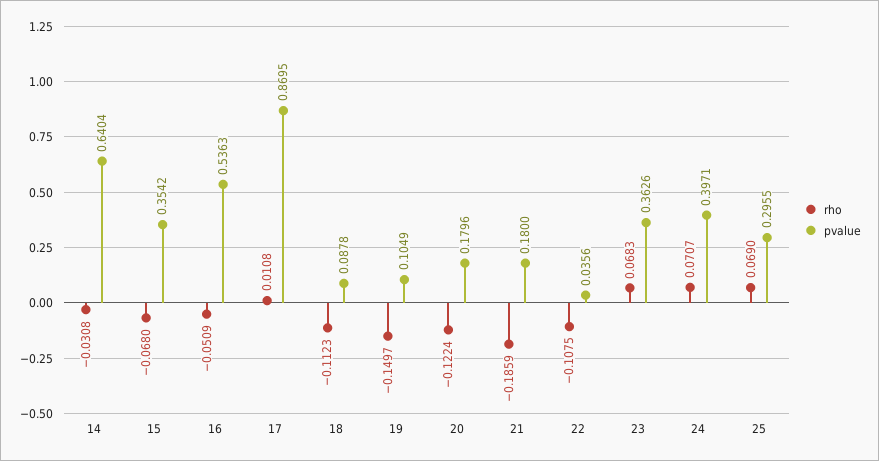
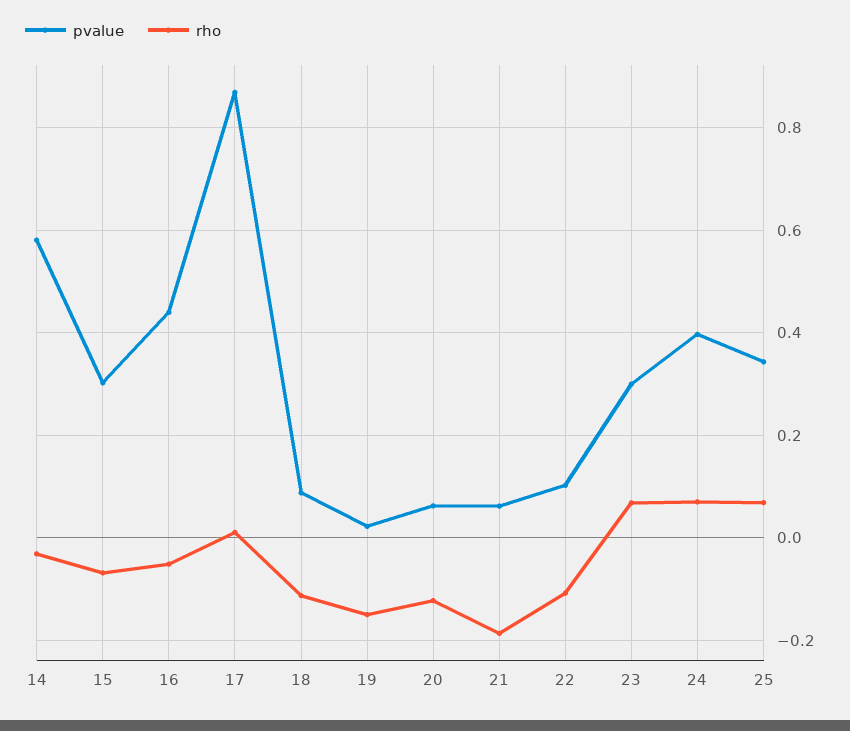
pvalue, 14: 0.6404 -> 0.58
pvalue, 15: 0.3542 -> 0.3
pvalue, 16: 0.5363 -> 0.44
pvalue, 19: 0.1049 -> 0.02
pvalue, 20: 0.1796 -> 0.06
pvalue, 21: 0.18 -> 0.06
pvalue, 22: 0.0356 -> 0.1
pvalue, 23: 0.3626 -> 0.3
pvalue, 25: 0.2955 -> 0.34

